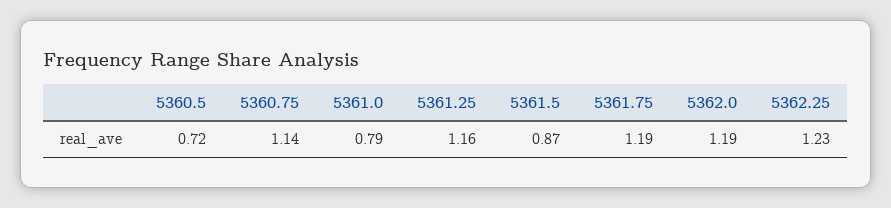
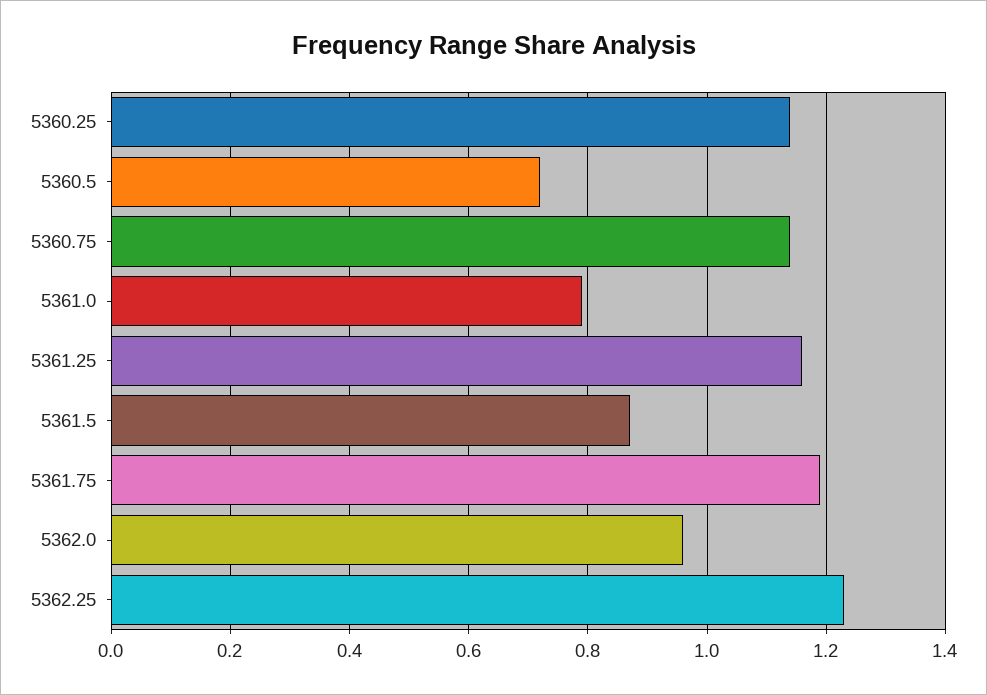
5362.0: 1.19 -> 0.95
5360.25: none -> 1.15

